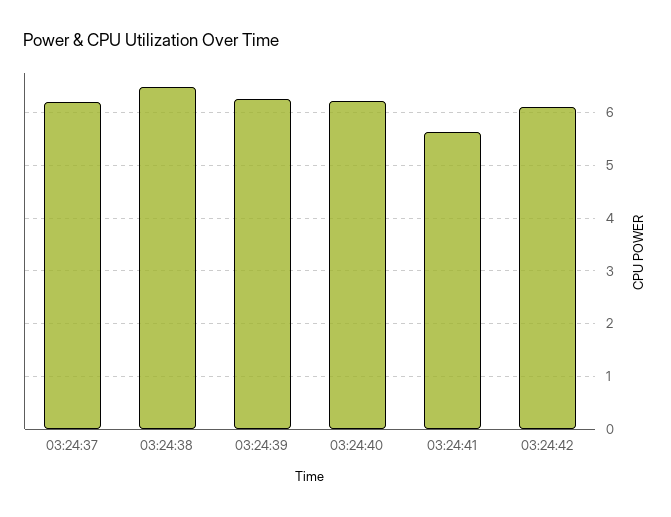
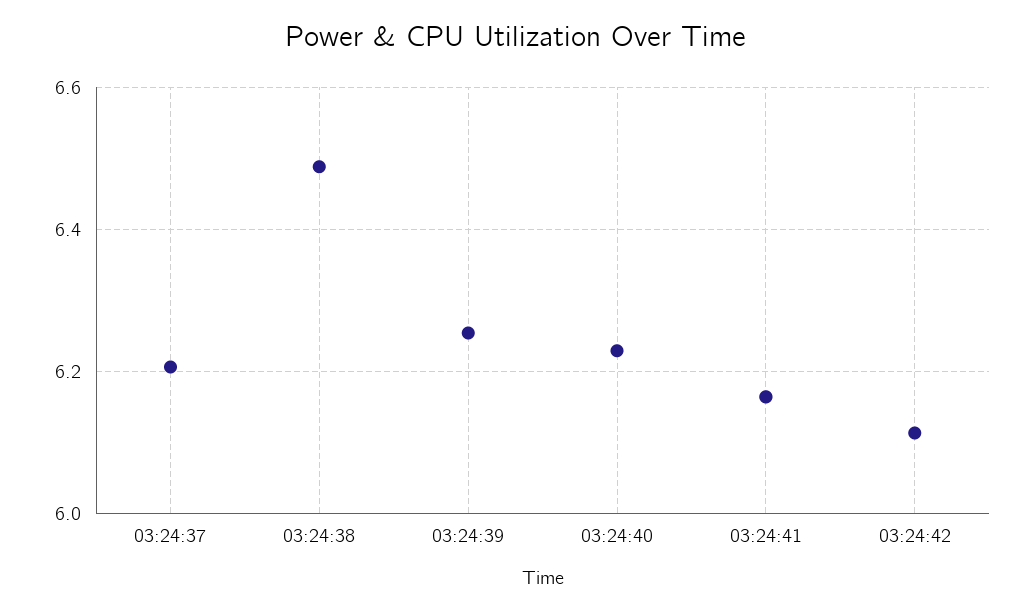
03:24:41: 5.6 -> 6.16

